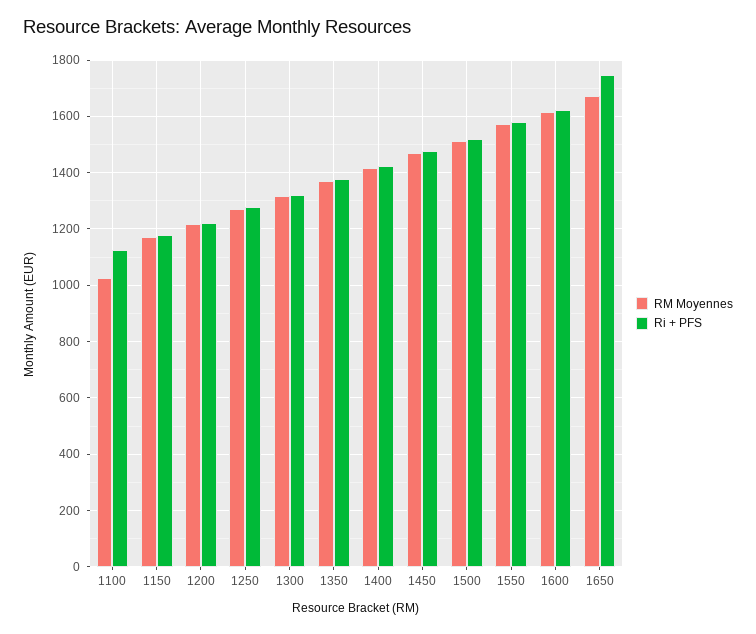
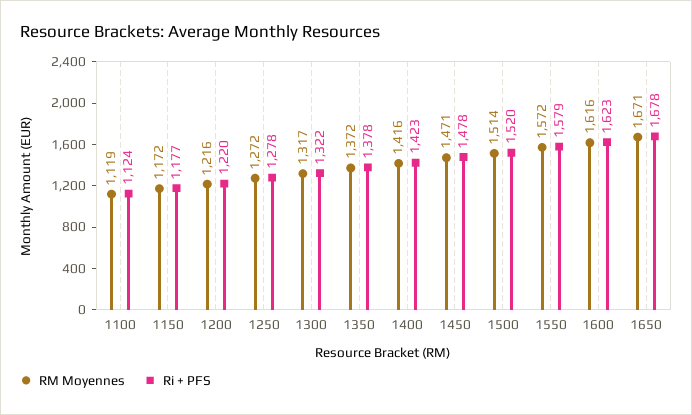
RM Moyennes, 1100: 1025 -> 1119
Ri + PFS, 1650: 1750 -> 1678

